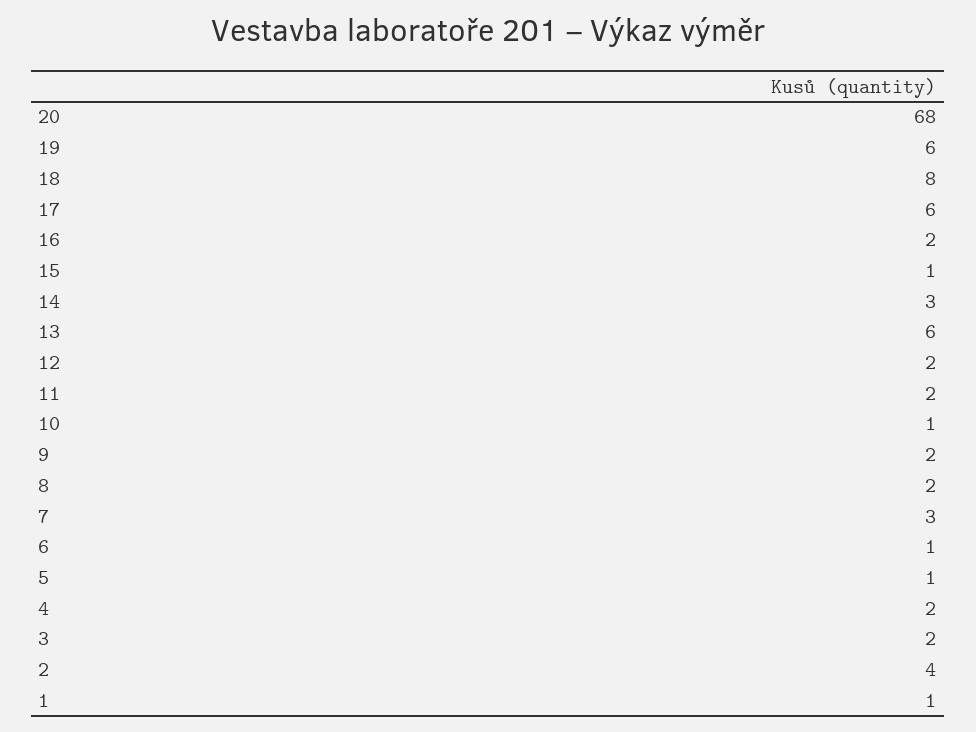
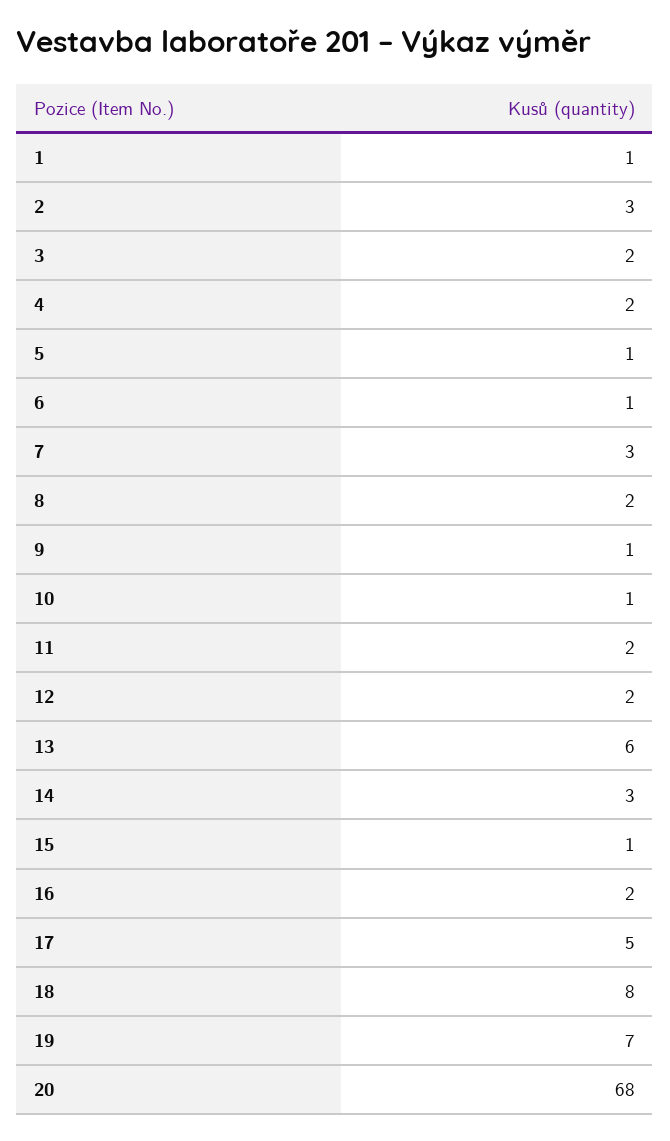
19: 6 -> 7
17: 6 -> 5
9: 2 -> 1
2: 4 -> 3

